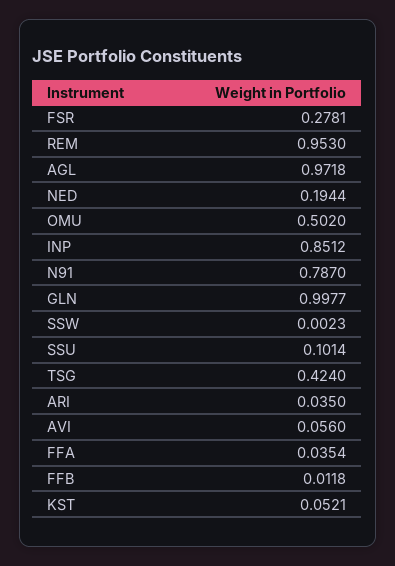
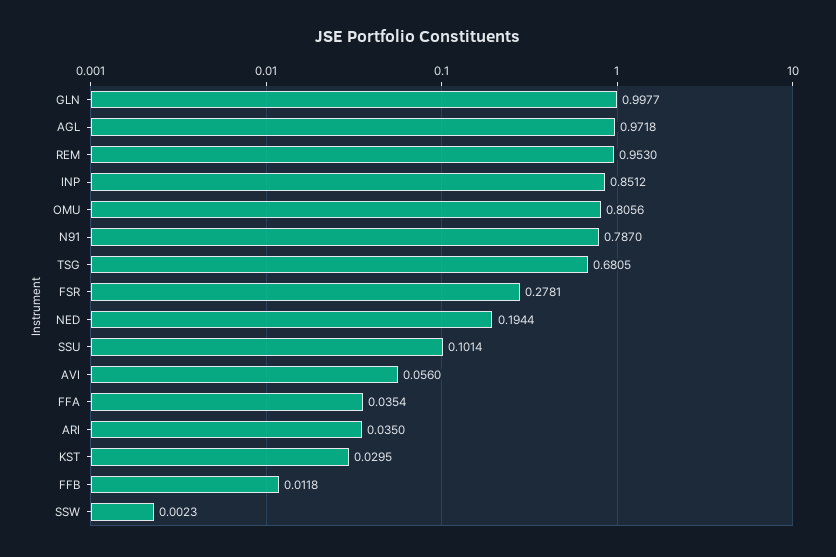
OMU: 0.502 -> 0.8056
TSG: 0.424 -> 0.6805
KST: 0.0521 -> 0.0295

